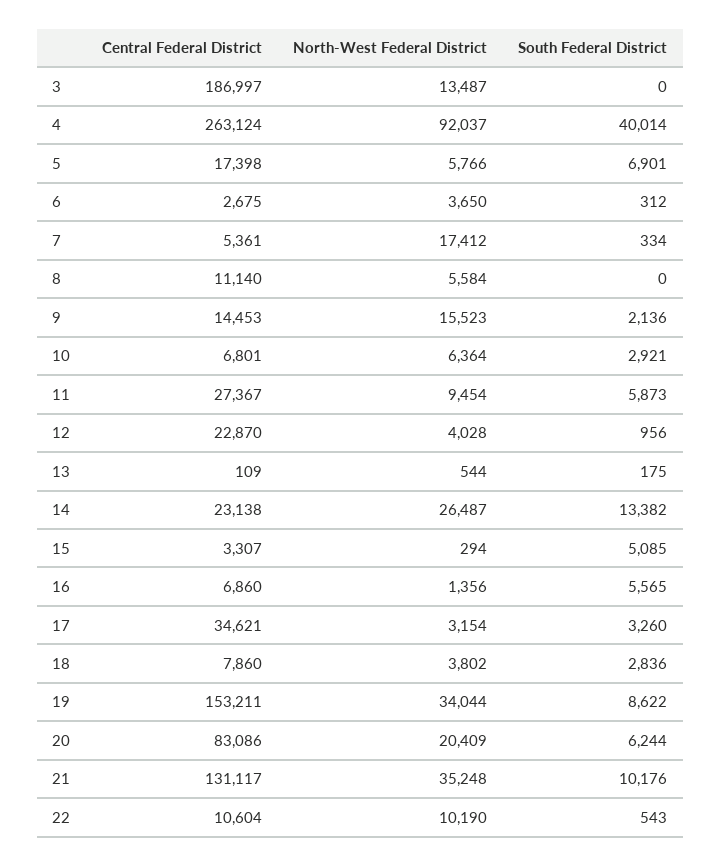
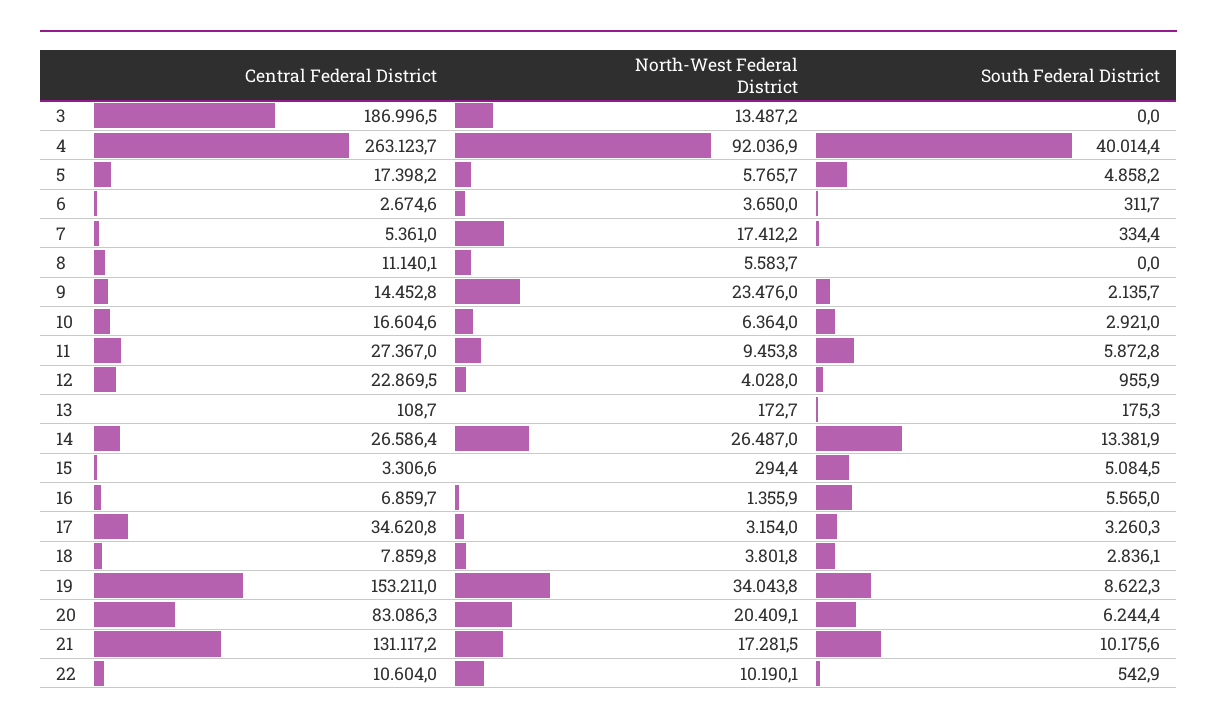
South Federal District, 5: 6901 -> 4858.2
North-West Federal District, 9: 15523 -> 23476
Central Federal District, 10: 6801 -> 16604.6
North-West Federal District, 13: 544 -> 172.7
Central Federal District, 14: 23138 -> 26586.4
North-West Federal District, 21: 35248 -> 17281.5

